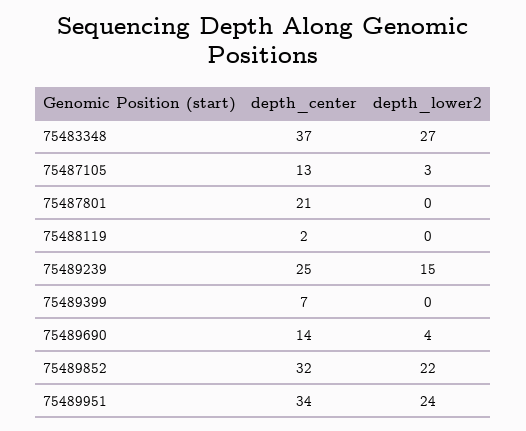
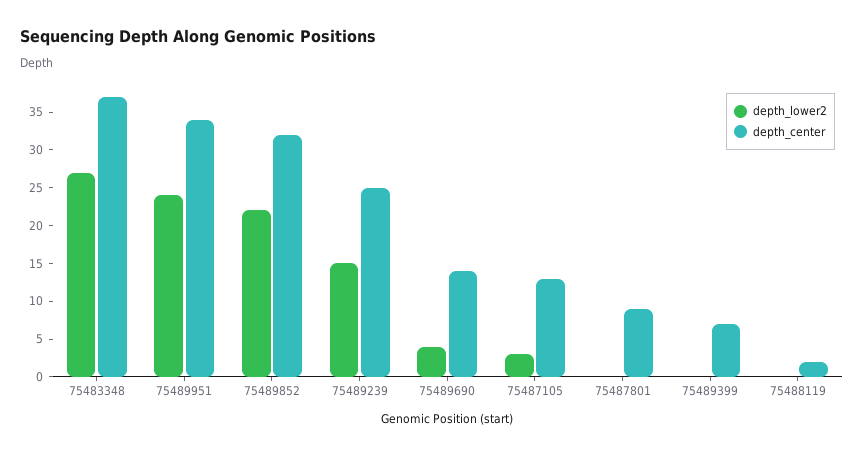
depth_center, 75487801: 21 -> 10

